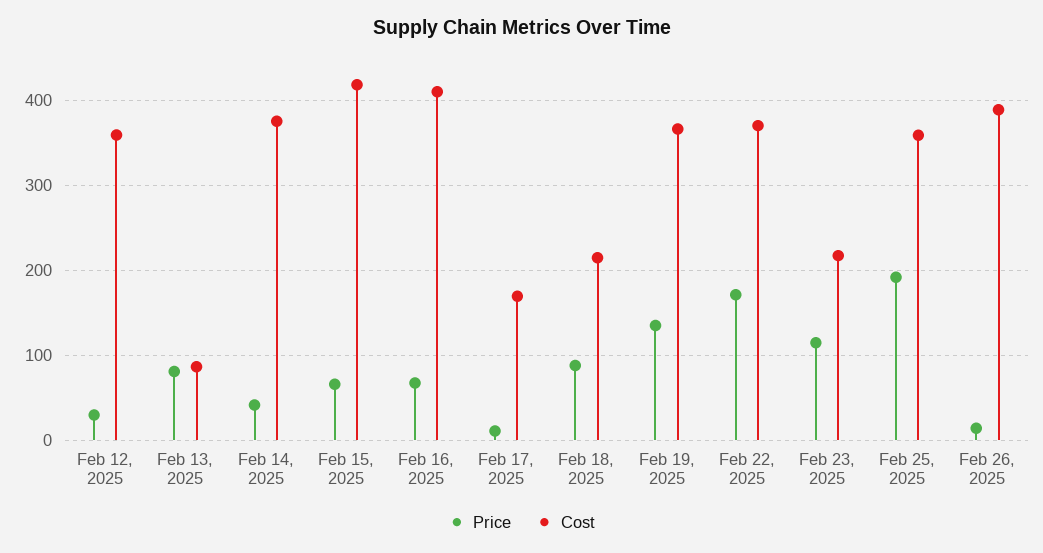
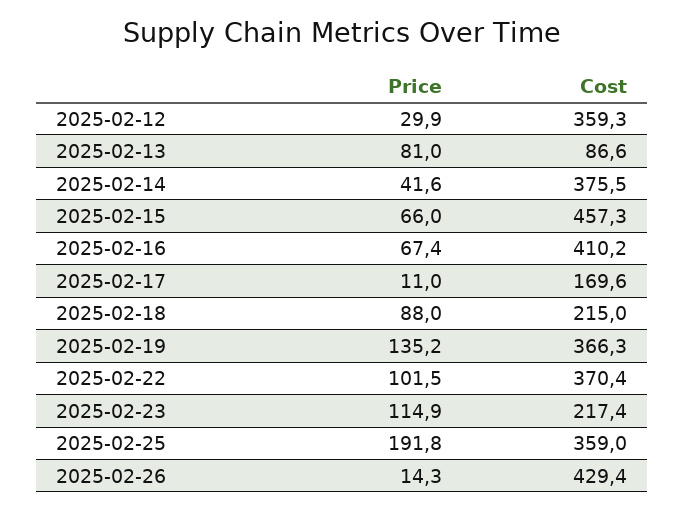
Cost, Feb 15, 2025: 420 -> 457.3
Price, Feb 22, 2025: 170 -> 101.5
Cost, Feb 26, 2025: 390 -> 429.4

